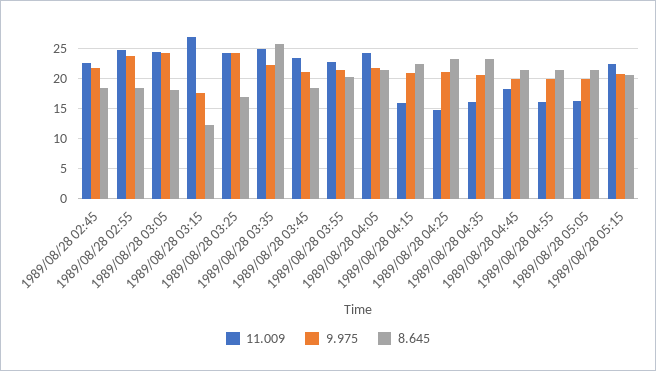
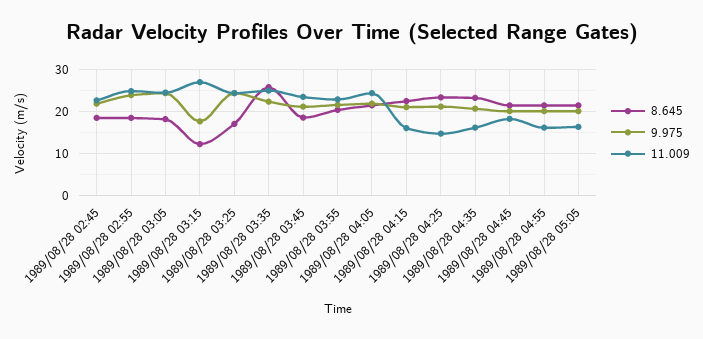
11.009, 1989/08/28 05:15: 22.5 -> none
9.975, 1989/08/28 05:15: 20 -> none
8.645, 1989/08/28 05:15: 20 -> none

